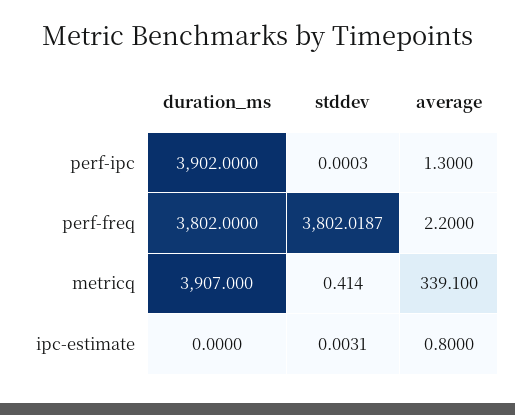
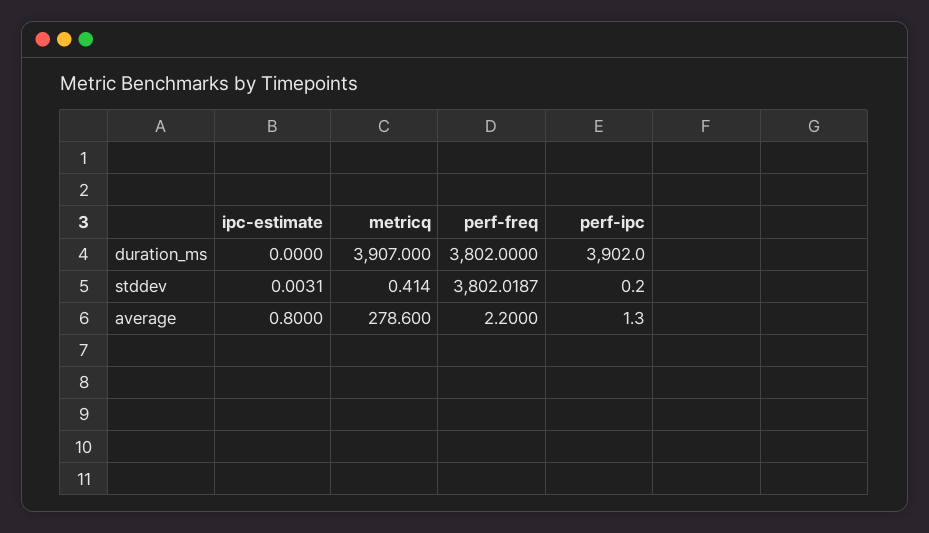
stddev, perf-ipc: 0.0003 -> 0.2
average, metricq: 339.1 -> 278.6

